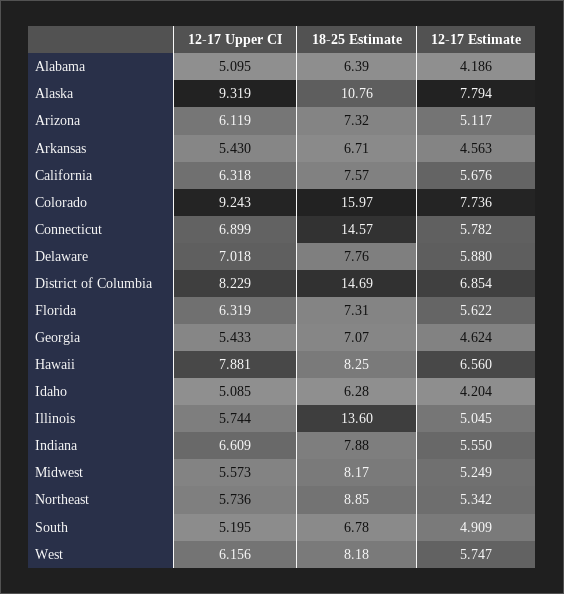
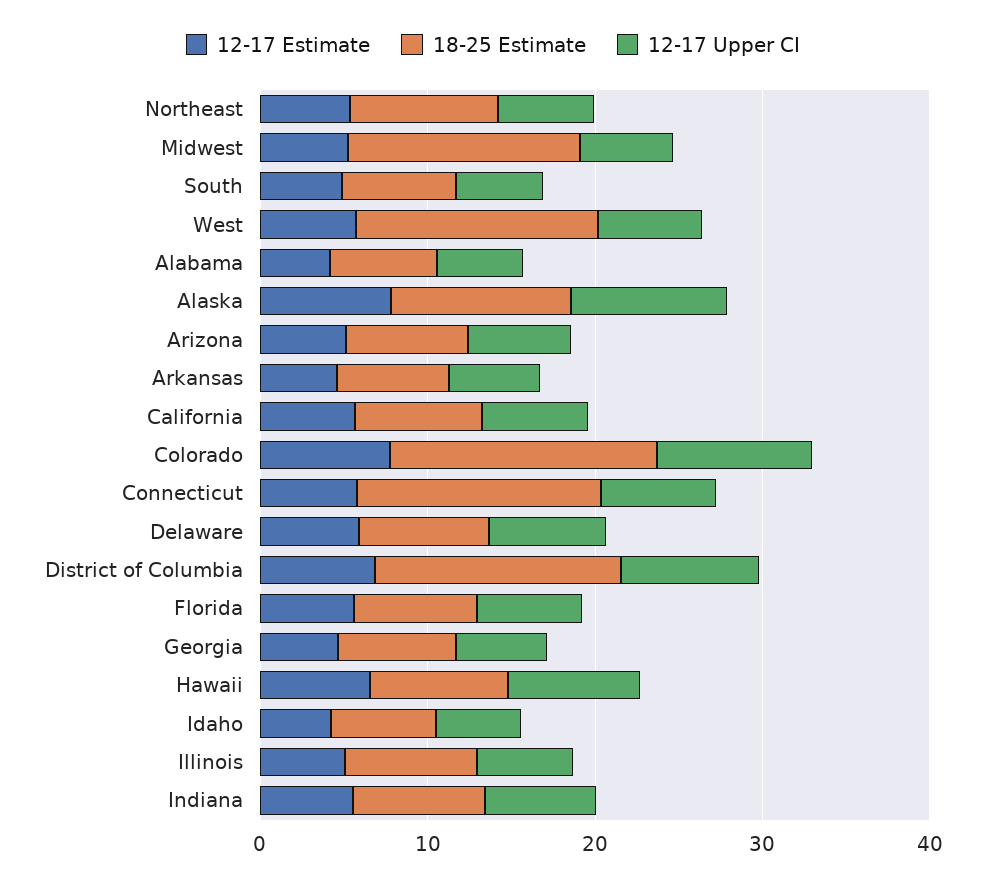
18-25 Estimate, Illinois: 13.6 -> 8
18-25 Estimate, Midwest: 8.17 -> 14
18-25 Estimate, West: 8.18 -> 14

